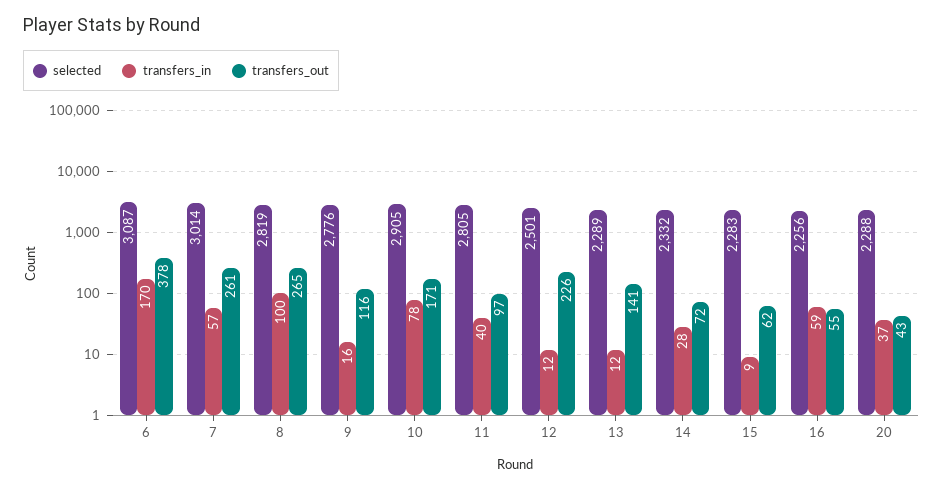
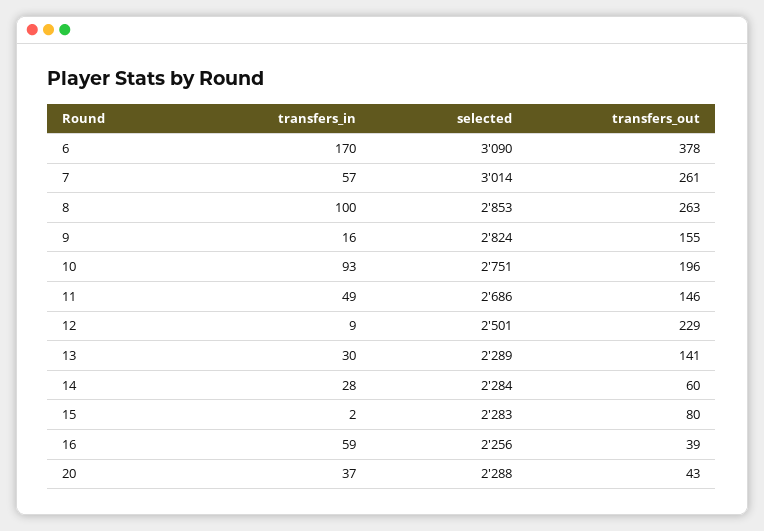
selected, 6: 3087 -> 3090
selected, 8: 2819 -> 2853
transfers_out, 8: 265 -> 263
selected, 9: 2776 -> 2824
transfers_out, 9: 116 -> 155
selected, 10: 2905 -> 2751
transfers_in, 10: 78 -> 93
transfers_out, 10: 171 -> 196
selected, 11: 2805 -> 2686
transfers_in, 11: 40 -> 49
transfers_out, 11: 97 -> 146
transfers_in, 12: 12 -> 9
transfers_out, 12: 226 -> 229
transfers_in, 13: 12 -> 30
selected, 14: 2332 -> 2284
transfers_out, 14: 72 -> 60
transfers_in, 15: 9 -> 2
transfers_out, 15: 62 -> 80
transfers_out, 16: 55 -> 39

